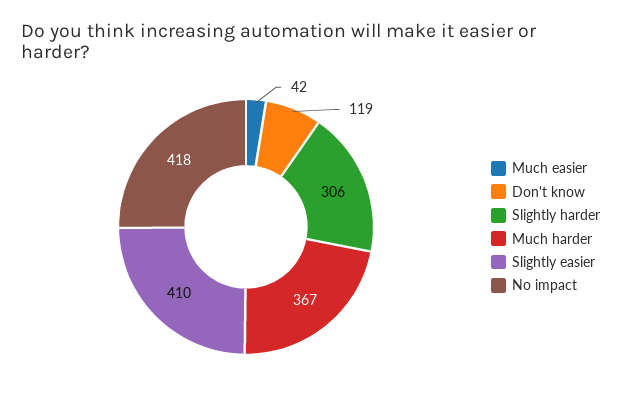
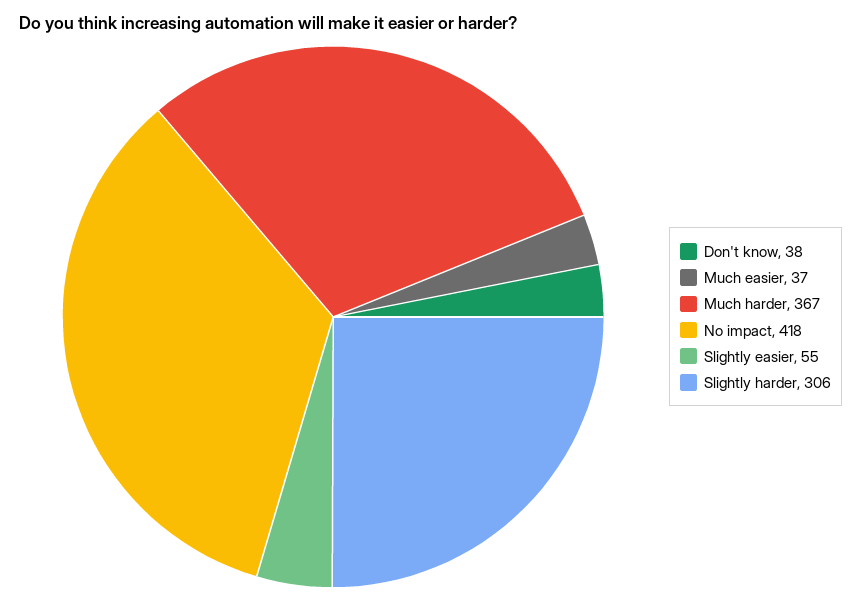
Much easier: 42 -> 37
Don't know: 119 -> 38
Slightly easier: 410 -> 55

